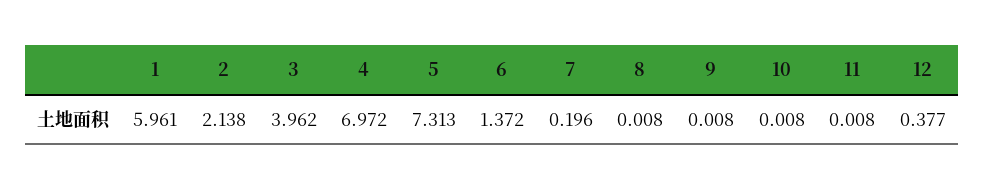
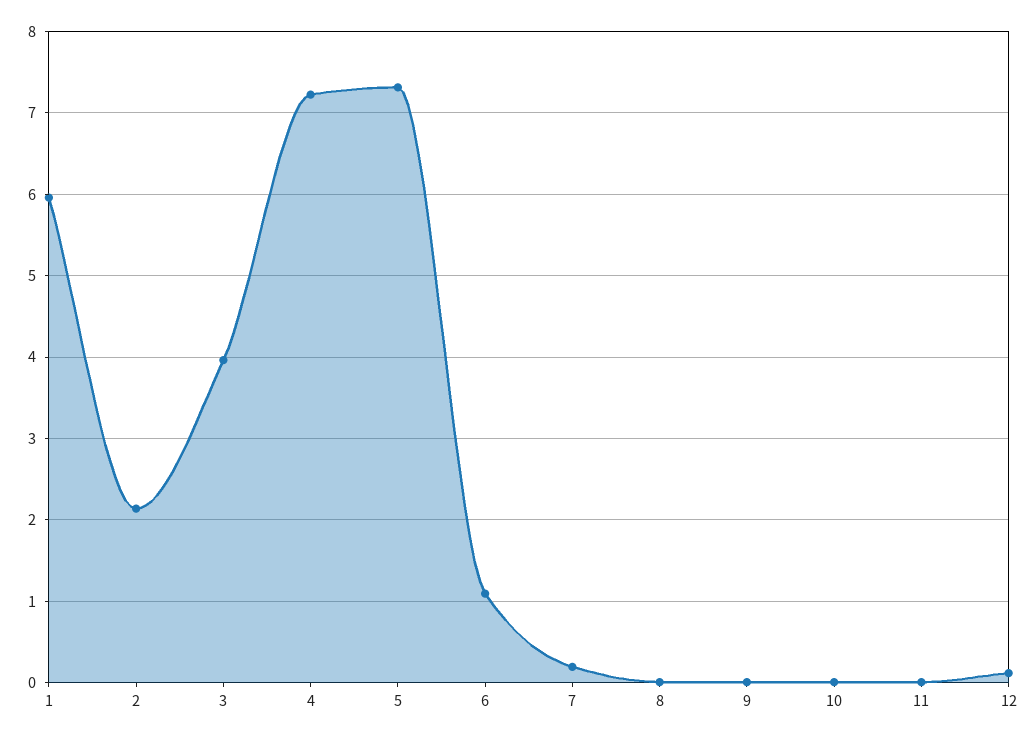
4: 6.972 -> 7.2
6: 1.372 -> 1.1
12: 0.377 -> 0.1

